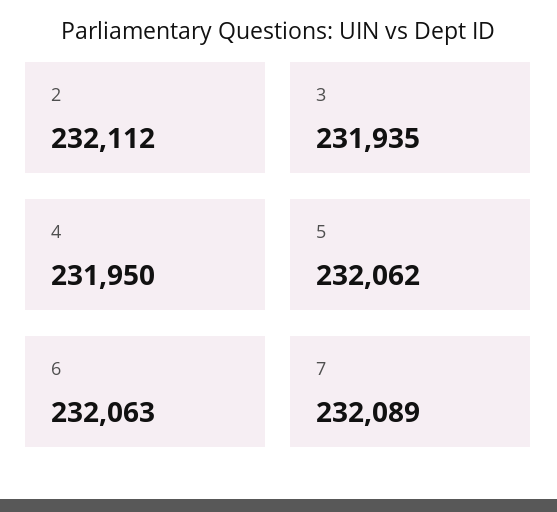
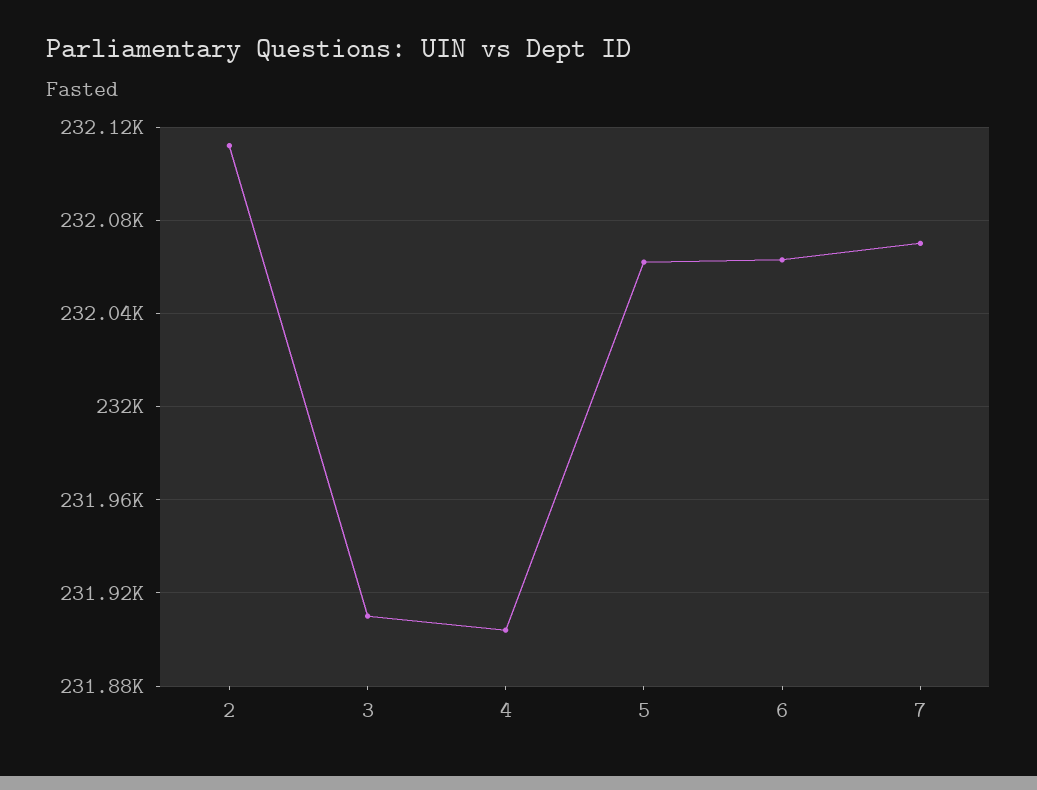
3: 231935 -> 231910
4: 231950 -> 231905
7: 232089 -> 232070

